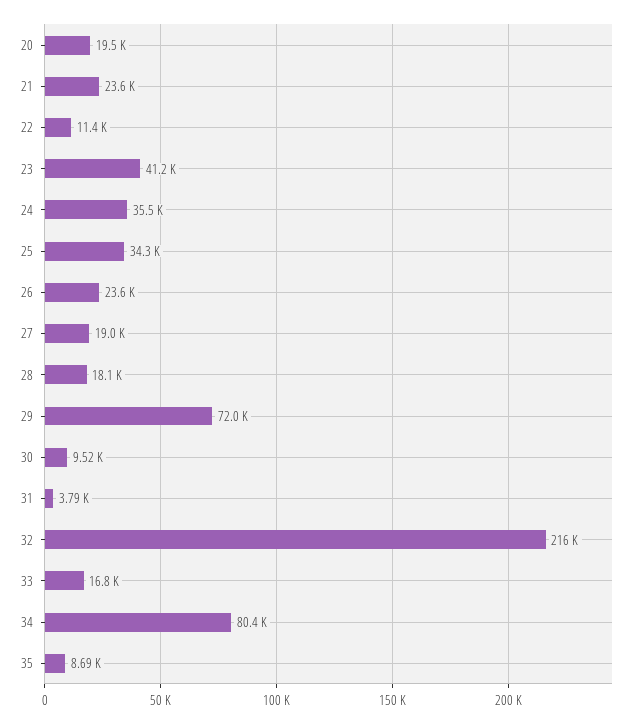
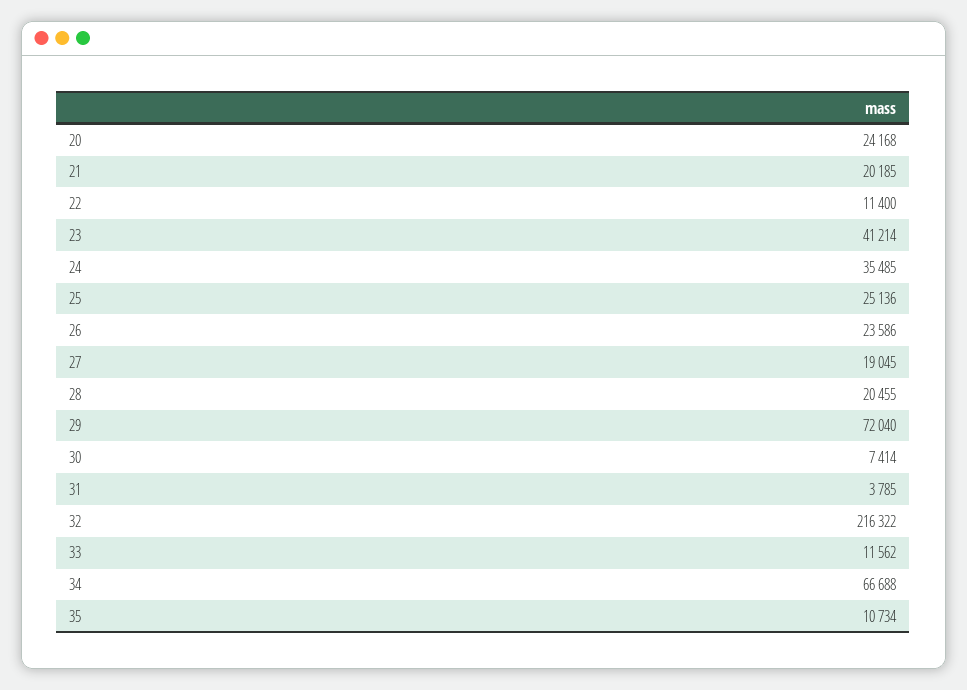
20: 19500 -> 24168
21: 23600 -> 20185
25: 34300 -> 25136
28: 18100 -> 20455
30: 9520 -> 7414
33: 16800 -> 11562
34: 80400 -> 66688
35: 8690 -> 10734

